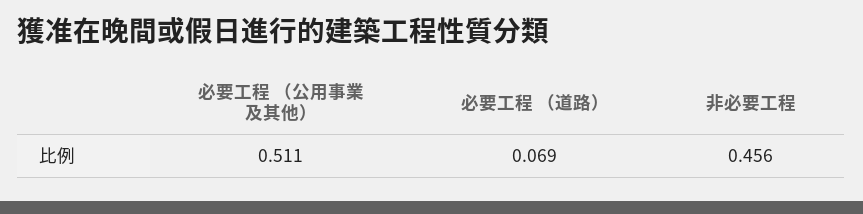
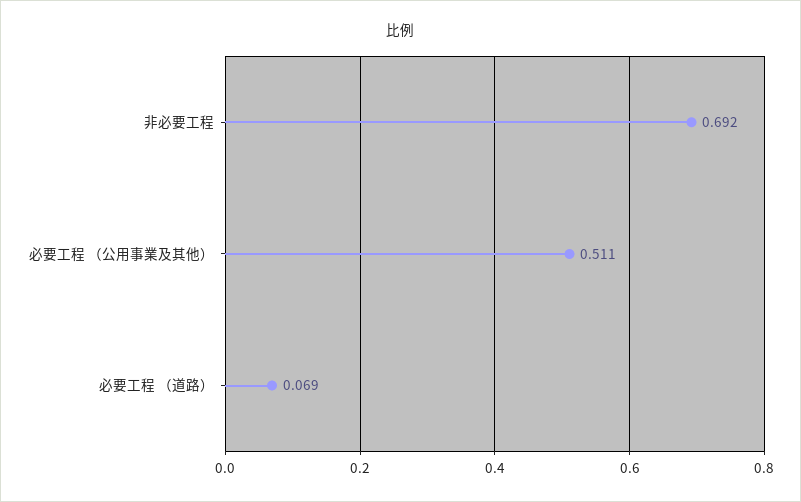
非必要工程: 0.456 -> 0.692

